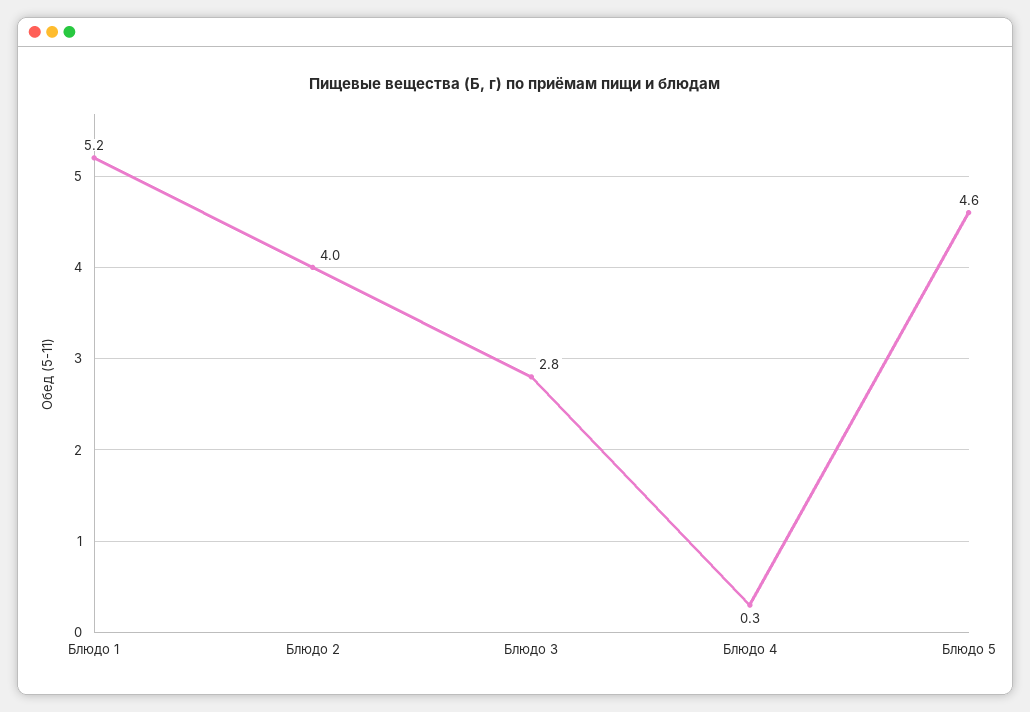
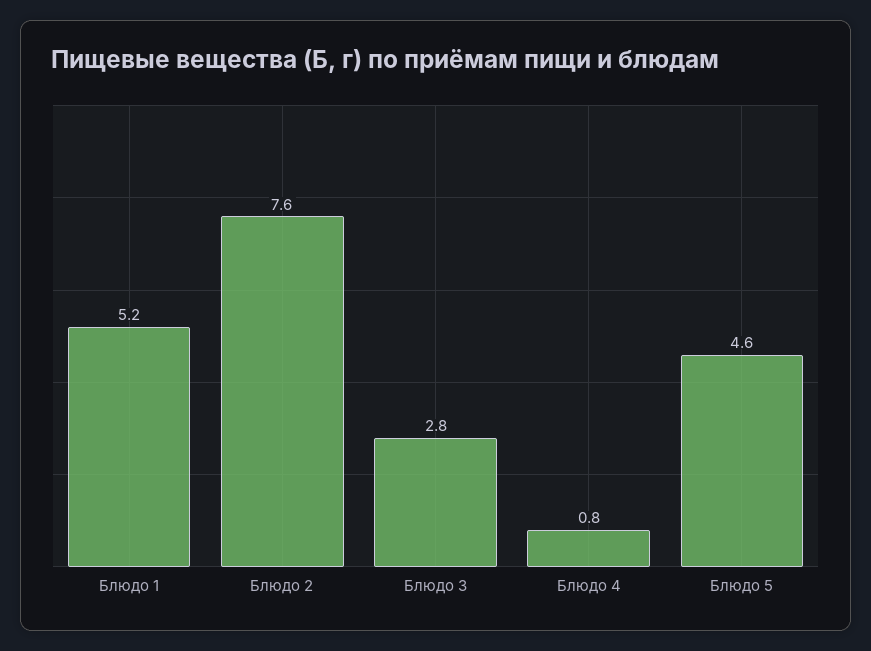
Блюдо 2: 4 -> 7.6
Блюдо 4: 0.3 -> 0.8

